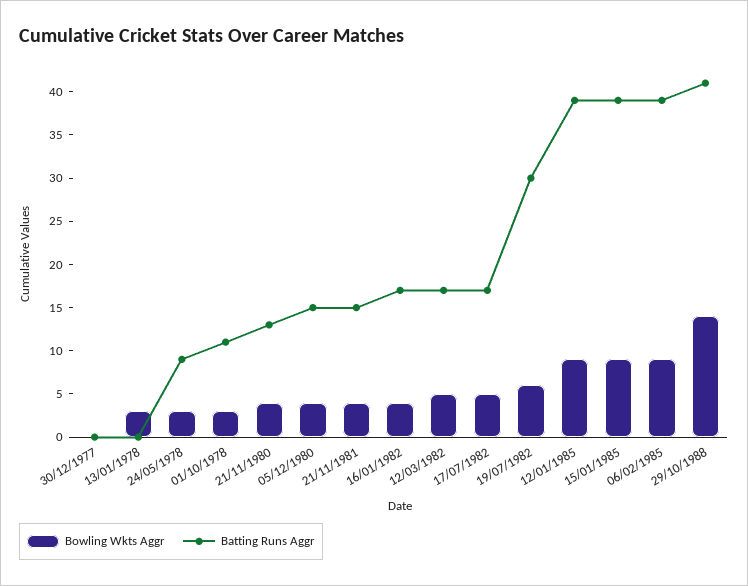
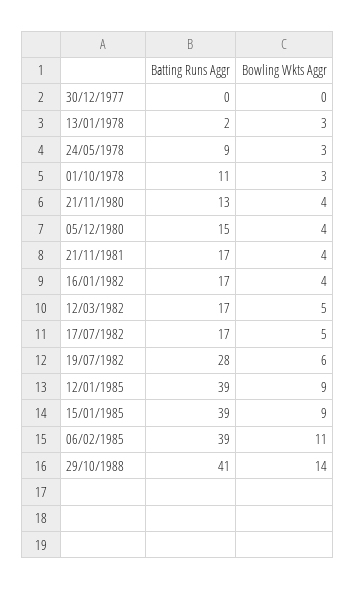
Batting Runs Aggr, 13/01/1978: 0 -> 2
Batting Runs Aggr, 21/11/1981: 15 -> 17
Batting Runs Aggr, 19/07/1982: 30 -> 28
Bowling Wkts Aggr, 06/02/1985: 9 -> 11

